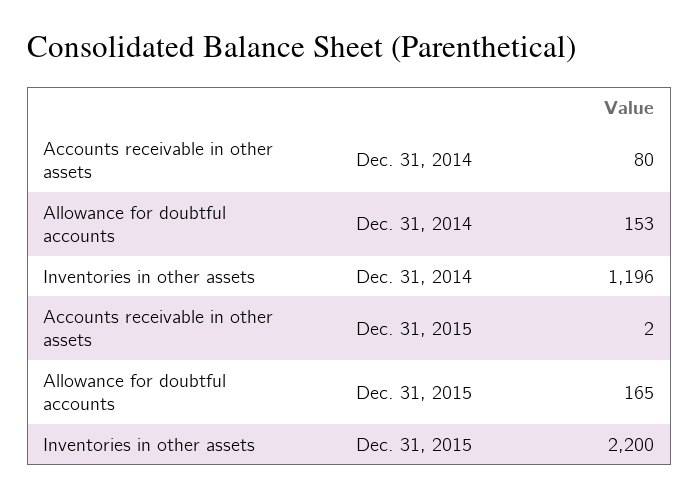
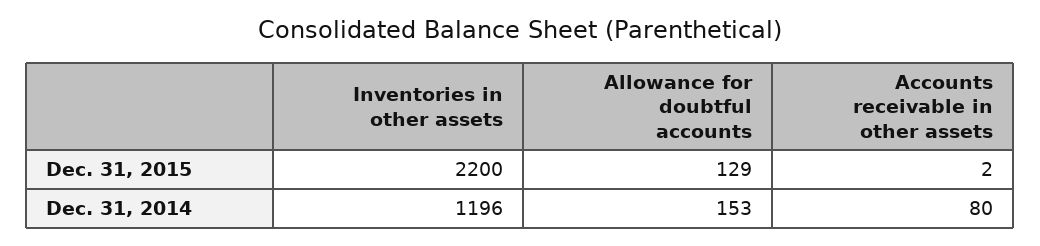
Allowance for doubtful accounts, Dec. 31, 2015: 165 -> 129

